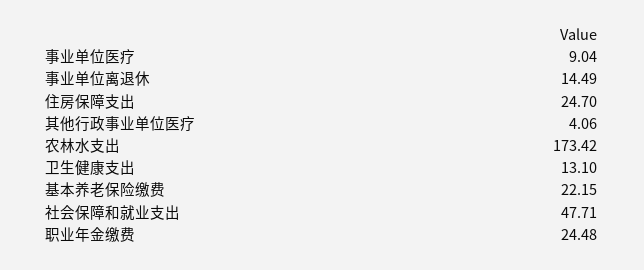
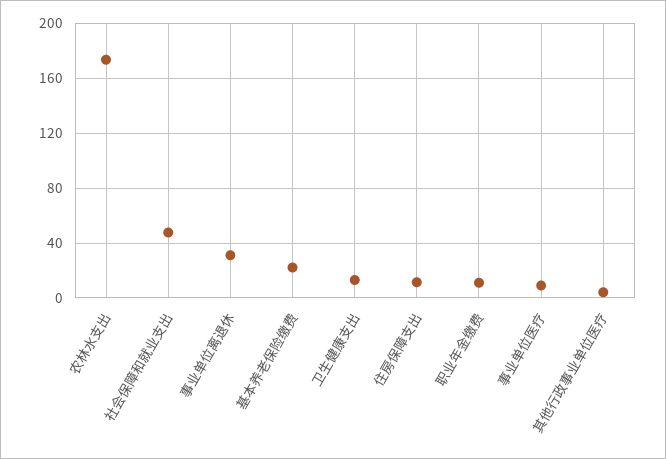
事业单位离退休: 14.49 -> 30
住房保障支出: 24.7 -> 10
职业年金缴费: 24.48 -> 10

